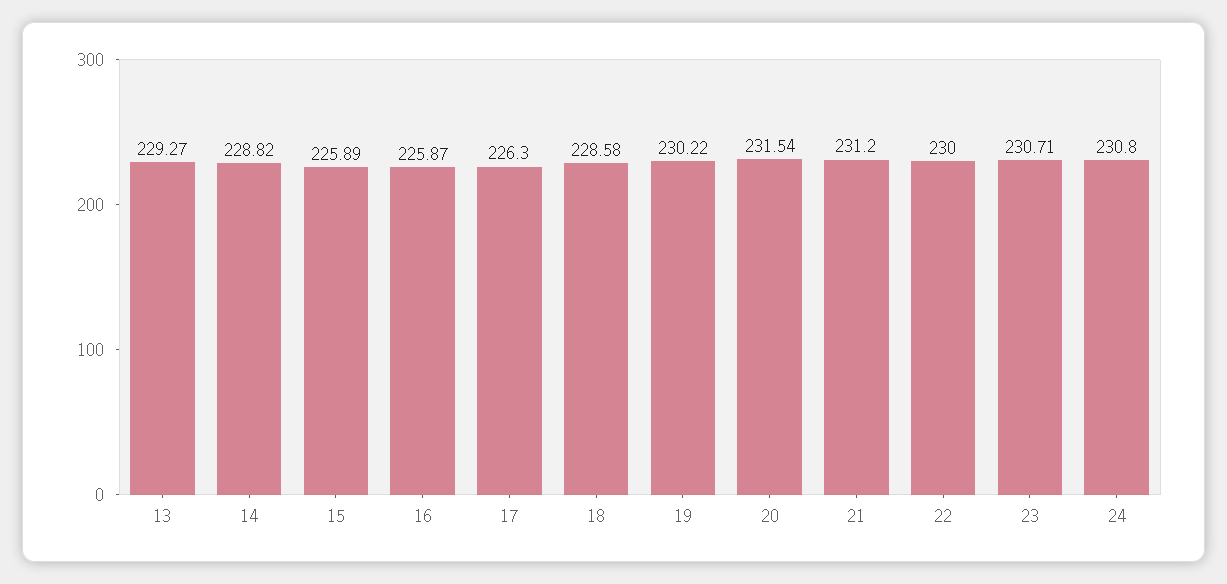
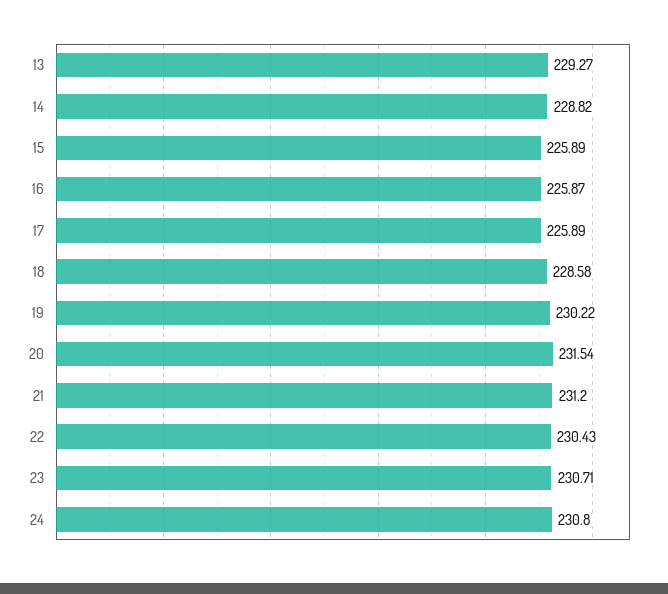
17: 226.3 -> 225.89
22: 230 -> 230.43

